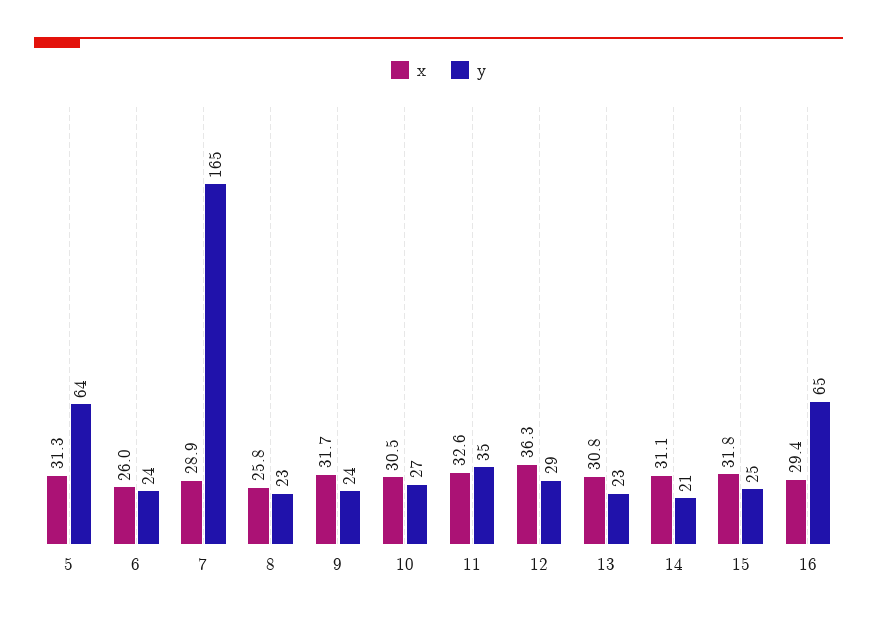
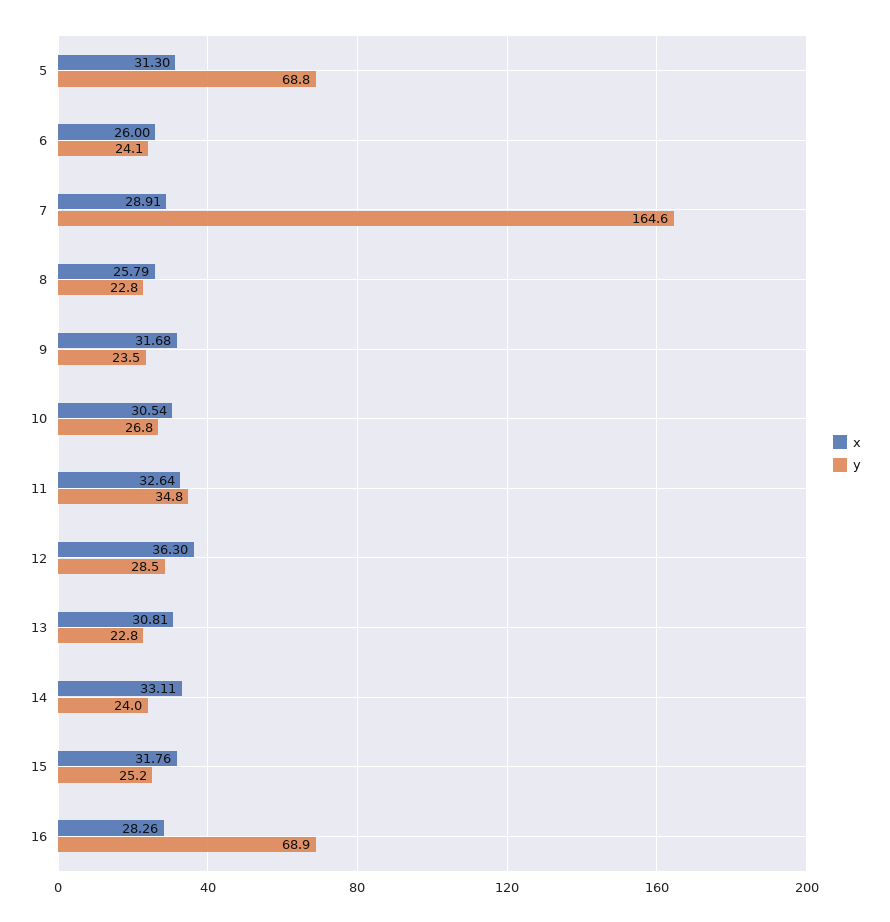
y, 5: 64 -> 68.8
x, 14: 31.1 -> 33.11
y, 14: 21 -> 24
x, 16: 29.4 -> 28.26
y, 16: 65 -> 68.9

